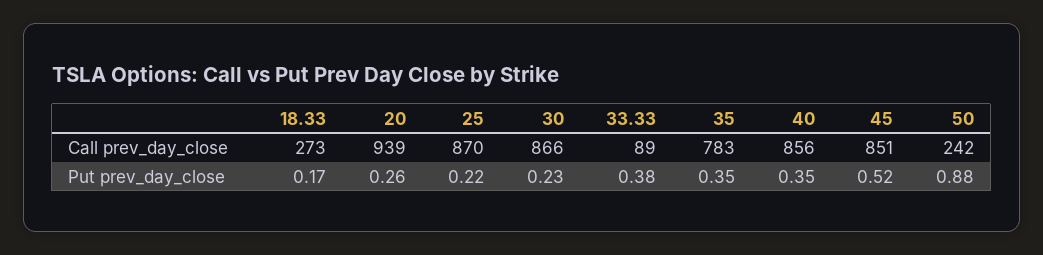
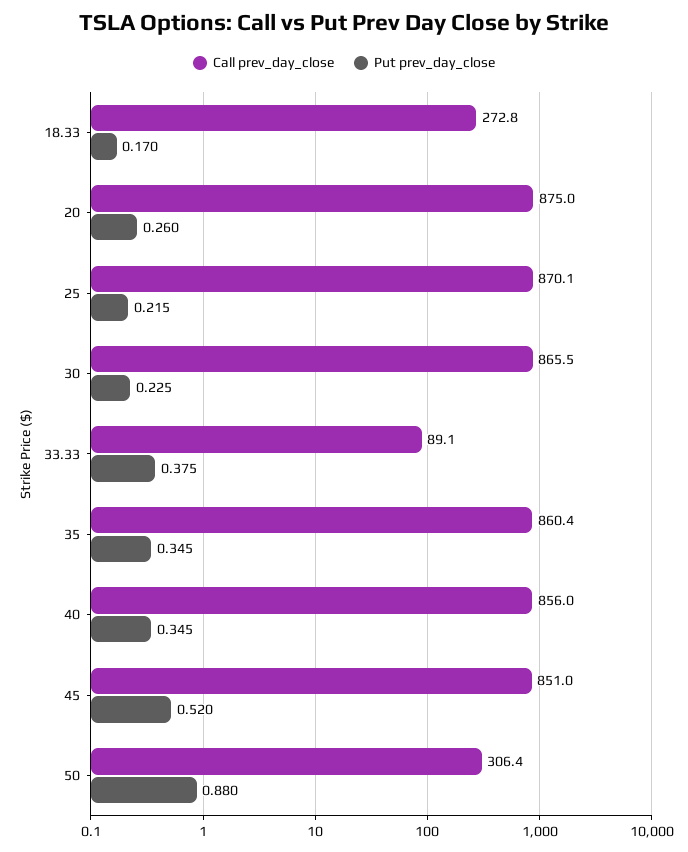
Call prev_day_close, 20: 939 -> 875
Call prev_day_close, 35: 783 -> 860.4
Call prev_day_close, 50: 242 -> 306.4

